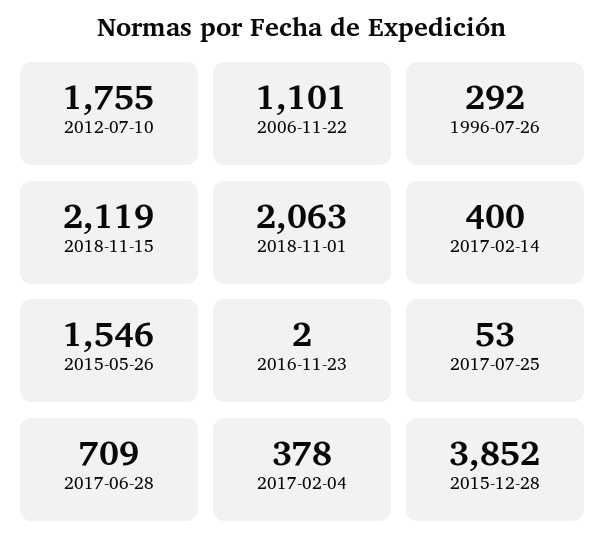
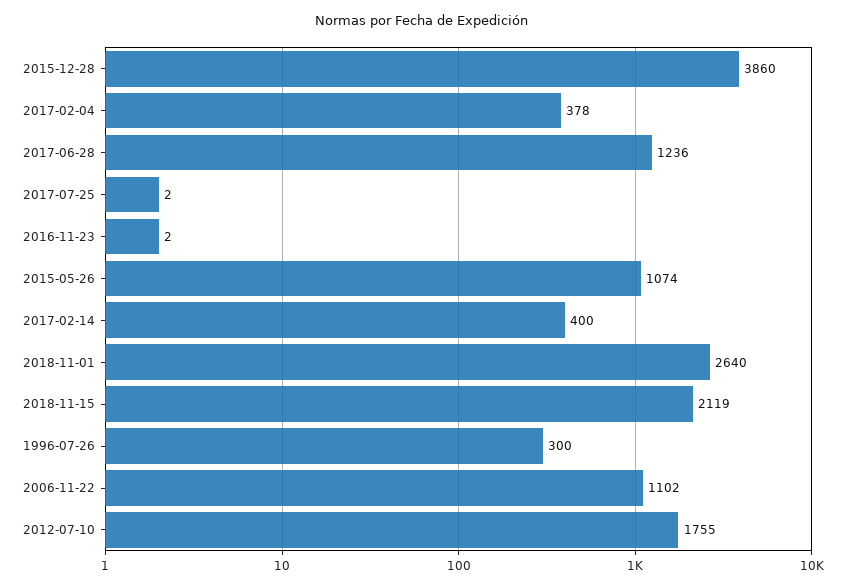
2006-11-22: 1101 -> 1102
1996-07-26: 292 -> 300
2018-11-01: 2063 -> 2640
2015-05-26: 1546 -> 1074
2017-07-25: 53 -> 2
2017-06-28: 709 -> 1236
2015-12-28: 3852 -> 3860

